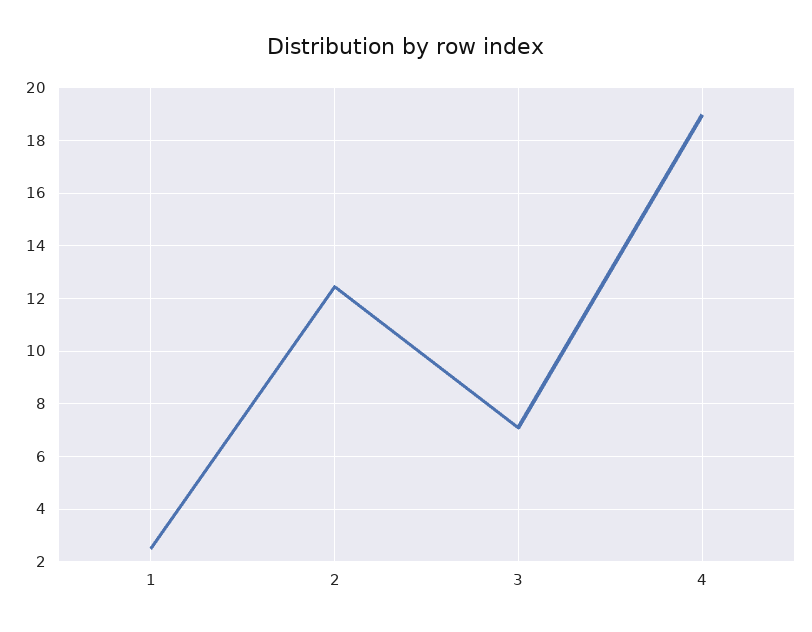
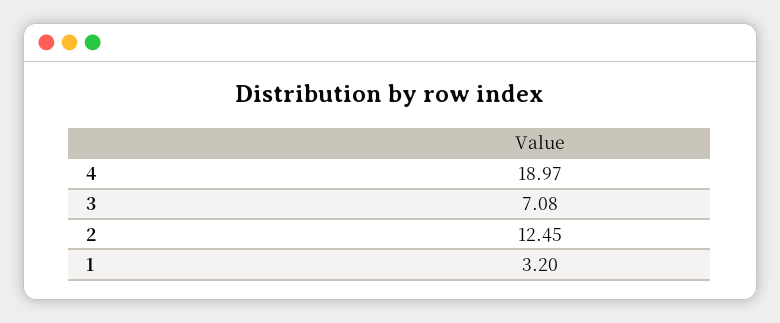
1: 2.5 -> 3.2

